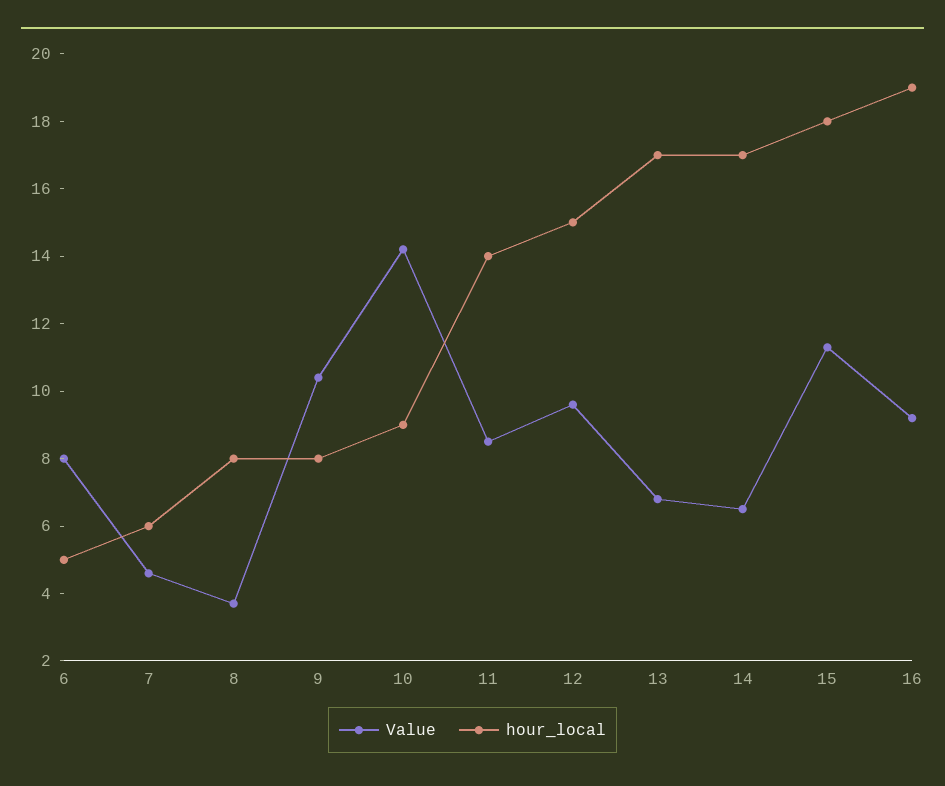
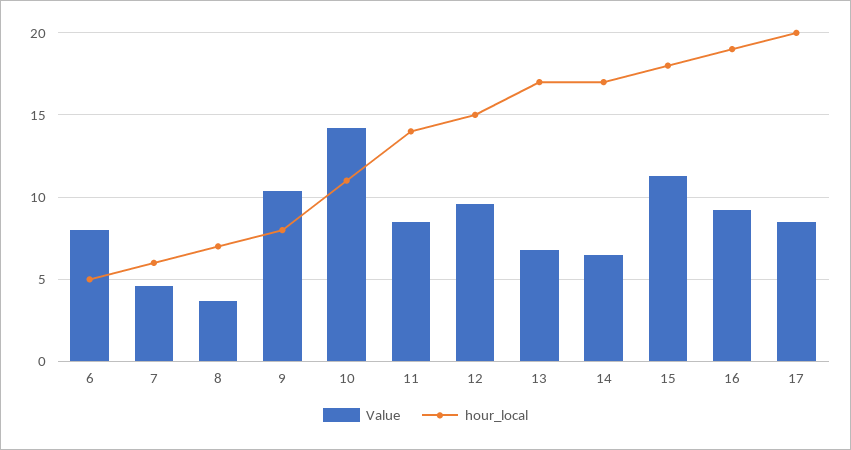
hour_local, 8: 8 -> 7
hour_local, 10: 9 -> 11
Value, 17: none -> 8.5
hour_local, 17: none -> 20

